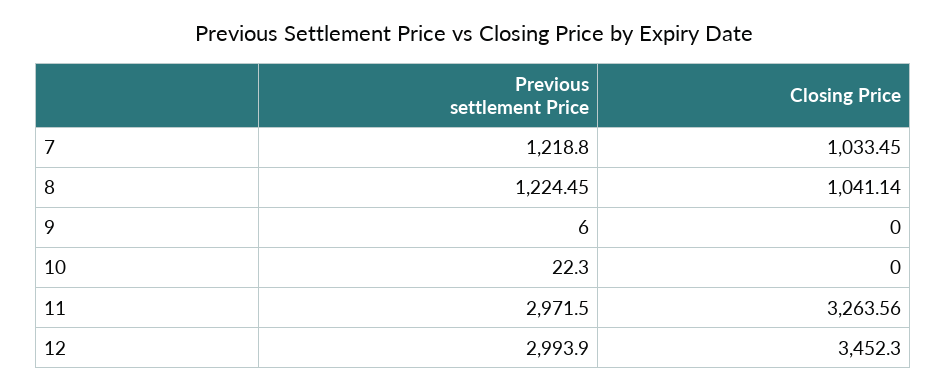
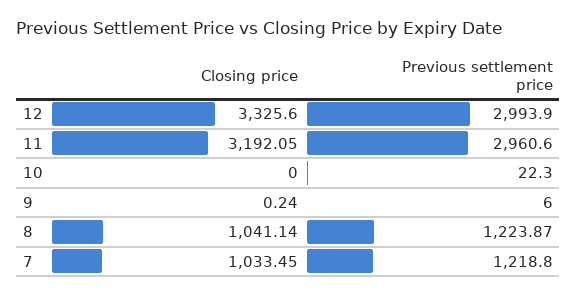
Previous settlement Price, 8: 1224.45 -> 1223.87
Closing Price, 9: 0 -> 0.24
Previous settlement Price, 11: 2971.5 -> 2960.6
Closing Price, 11: 3263.56 -> 3192.05
Closing Price, 12: 3452.3 -> 3325.6

